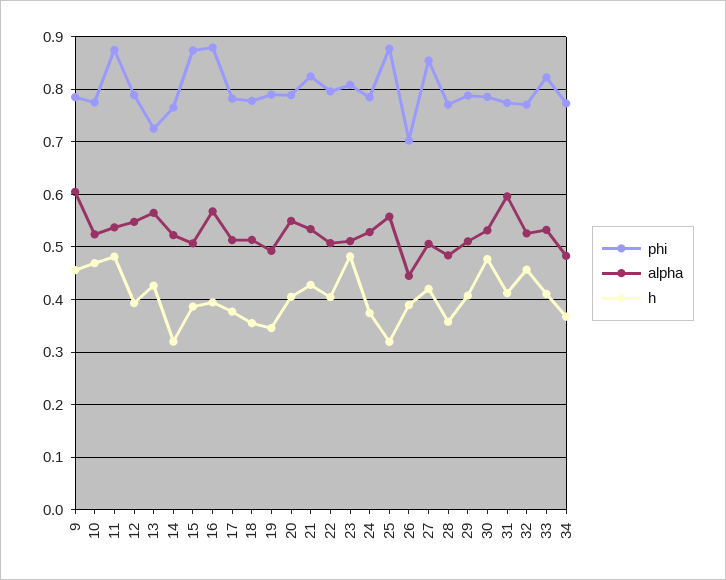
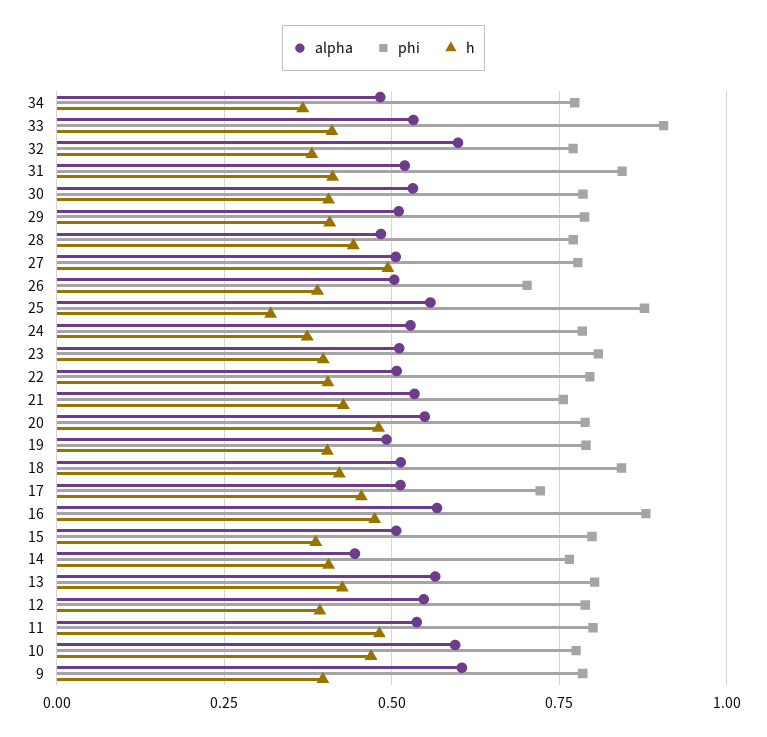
h, 9: 0.46 -> 0.4
alpha, 10: 0.52 -> 0.6
phi, 11: 0.88 -> 0.8
phi, 13: 0.72 -> 0.8
alpha, 14: 0.52 -> 0.45
h, 14: 0.32 -> 0.4
phi, 15: 0.88 -> 0.8
h, 16: 0.4 -> 0.475
phi, 17: 0.78 -> 0.725
h, 17: 0.38 -> 0.45
phi, 18: 0.78 -> 0.85
h, 18: 0.36 -> 0.425
h, 19: 0.34 -> 0.4
h, 20: 0.4 -> 0.475
phi, 21: 0.82 -> 0.75
h, 23: 0.48 -> 0.4
alpha, 26: 0.44 -> 0.5
phi, 27: 0.86 -> 0.775
h, 27: 0.42 -> 0.5
h, 28: 0.36 -> 0.45
h, 30: 0.48 -> 0.4
phi, 31: 0.78 -> 0.85
alpha, 31: 0.6 -> 0.525
alpha, 32: 0.52 -> 0.6
h, 32: 0.46 -> 0.375
phi, 33: 0.82 -> 0.9

